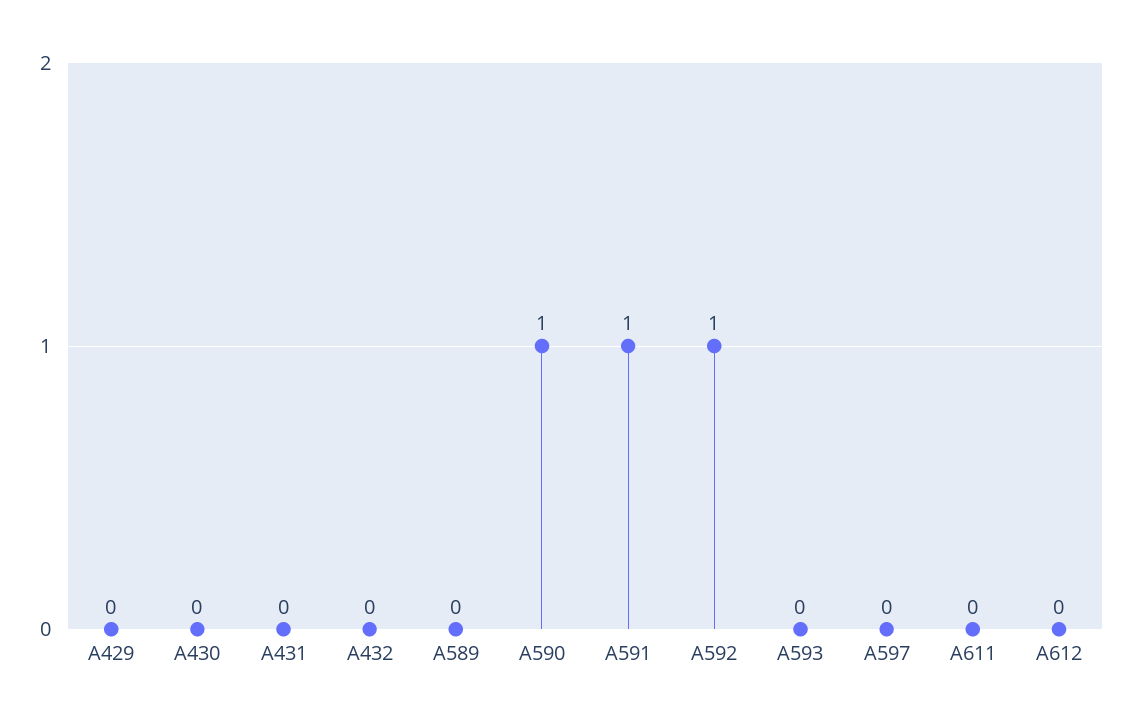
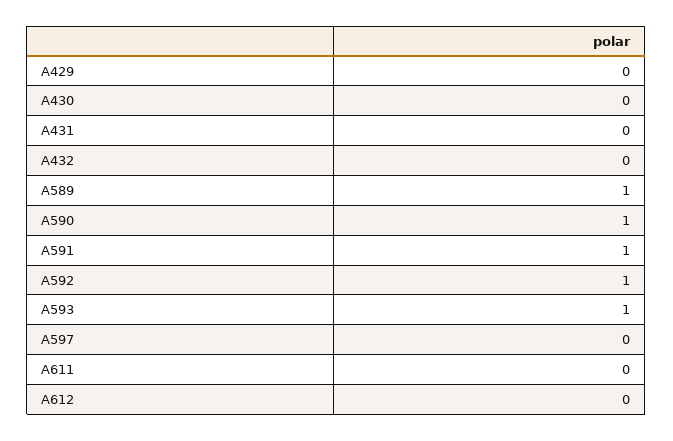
A589: 0 -> 1
A593: 0 -> 1

